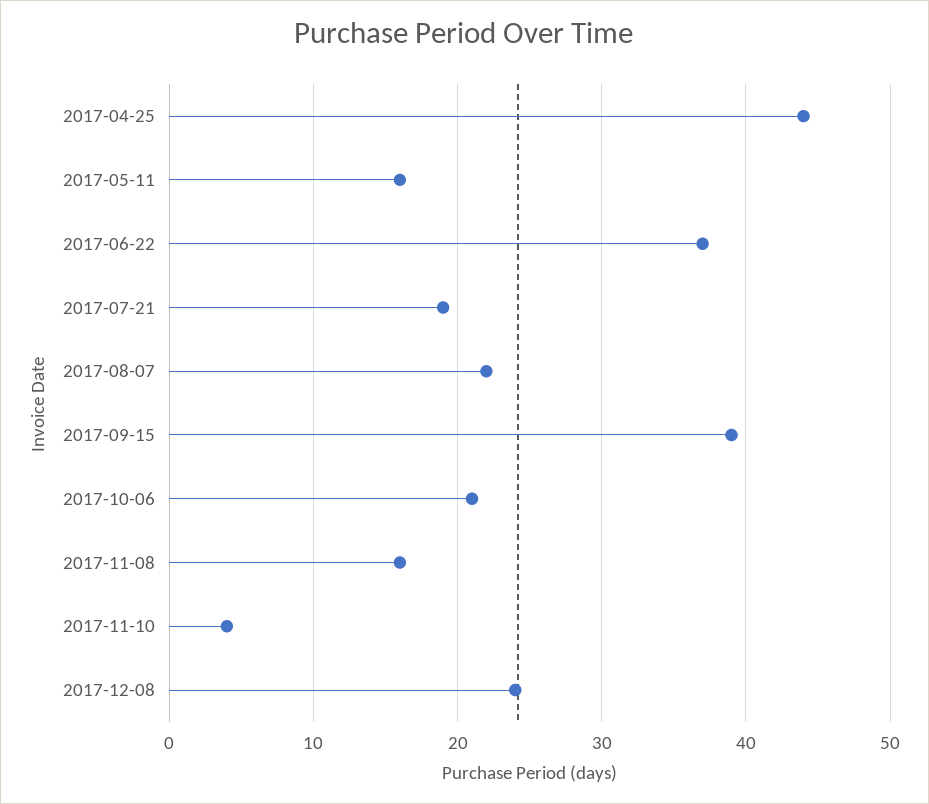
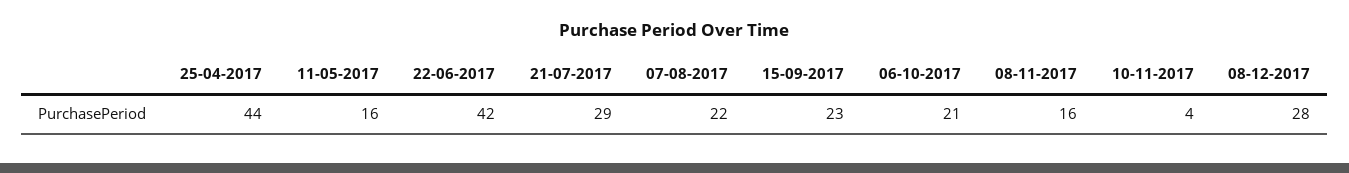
2017-06-22: 37 -> 42
2017-07-21: 19 -> 29
2017-09-15: 39 -> 23
2017-12-08: 24 -> 28

